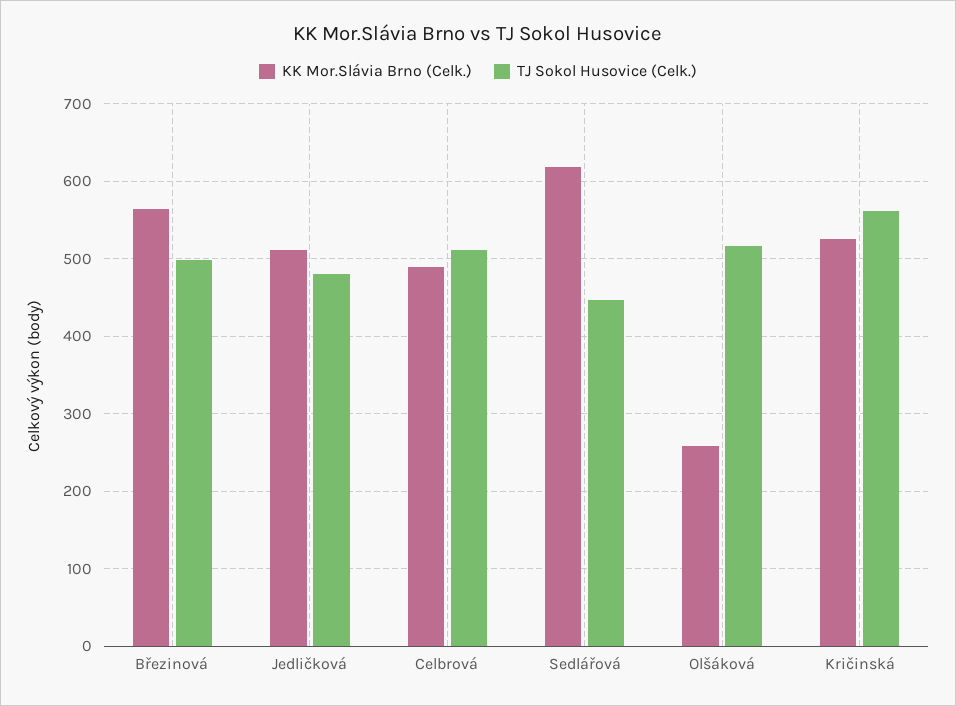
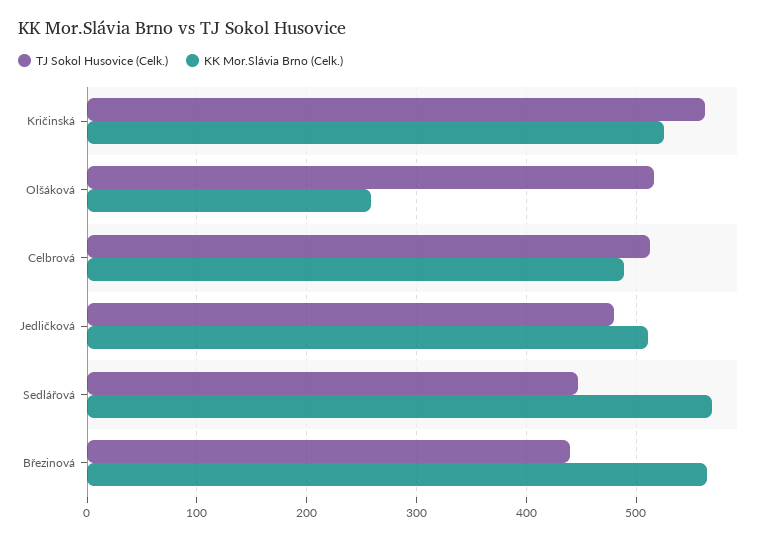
TJ Sokol Husovice (Celk.), Březinová: 500 -> 440
KK Mor.Slávia Brno (Celk.), Sedlářová: 620 -> 570

